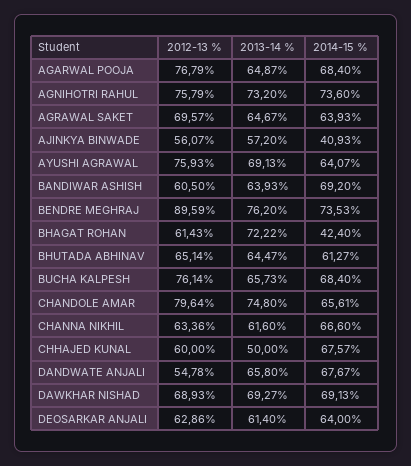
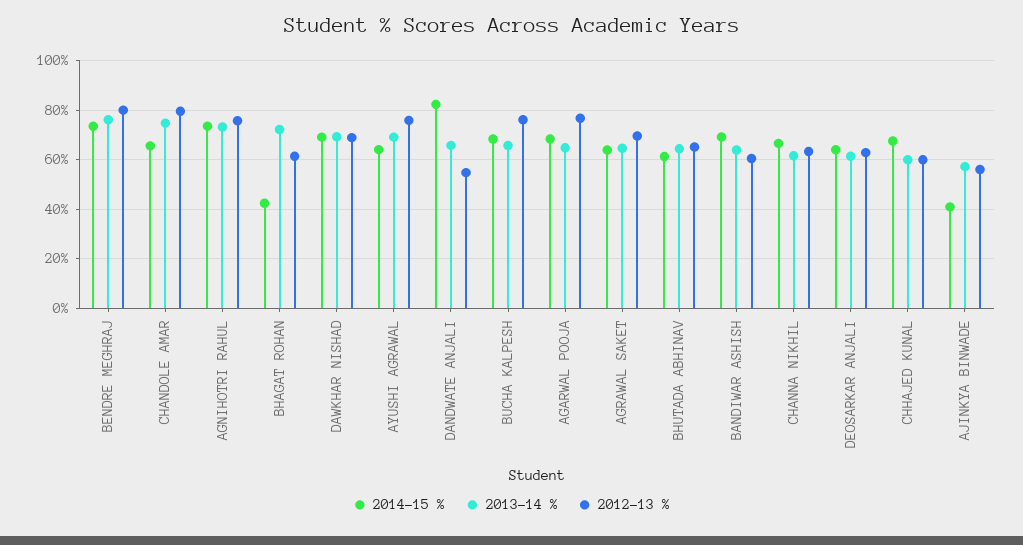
2012-13 %, BENDRE MEGHRAJ: 89.59 -> 80
2013-14 %, CHHAJED KUNAL: 50 -> 60
2014-15 %, DANDWATE ANJALI: 67.67 -> 82.5

